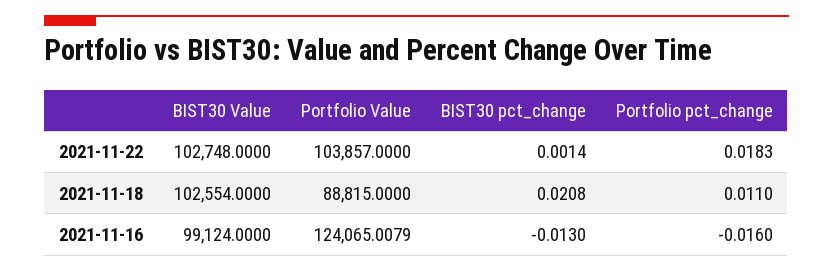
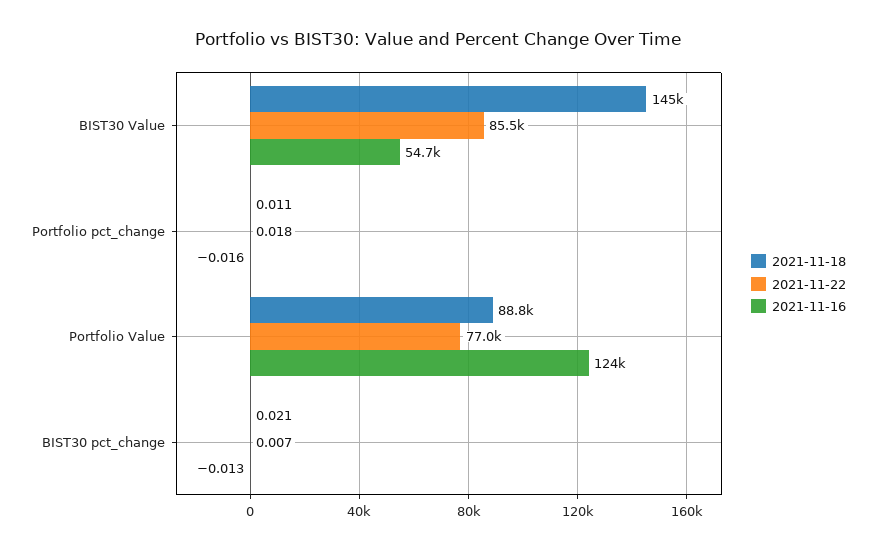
2021-11-22, BIST30 Value: 102748 -> 85500
2021-11-22, Portfolio Value: 103857 -> 77000
2021-11-22, BIST30 pct_change: 0.0014 -> 0.007
2021-11-18, BIST30 Value: 102554 -> 145000
2021-11-16, BIST30 Value: 99124 -> 54700

